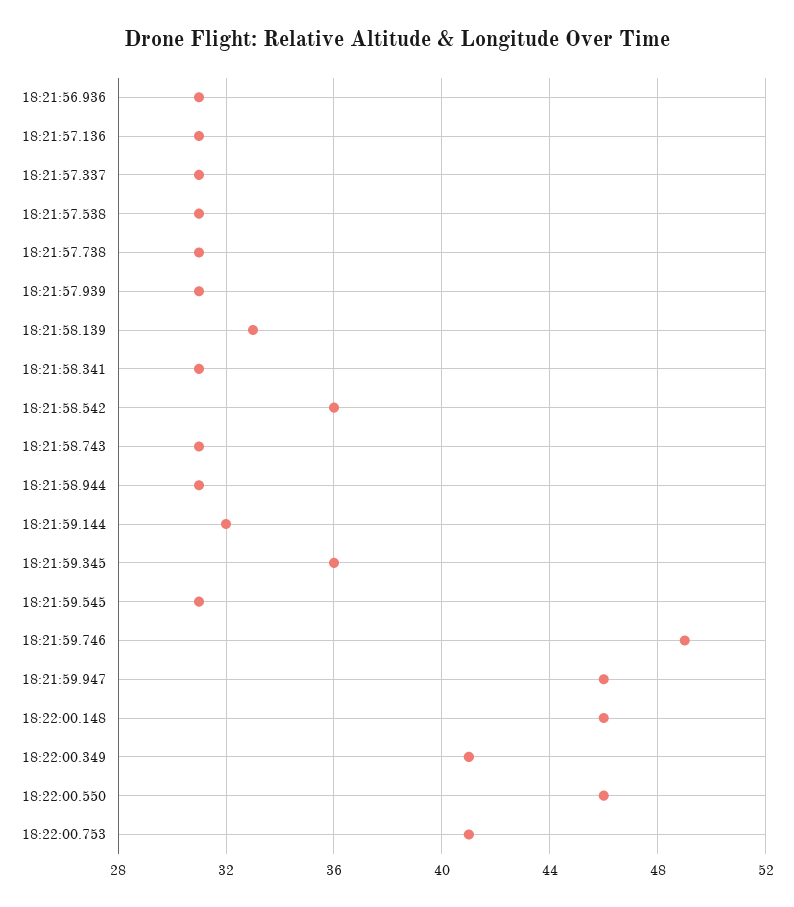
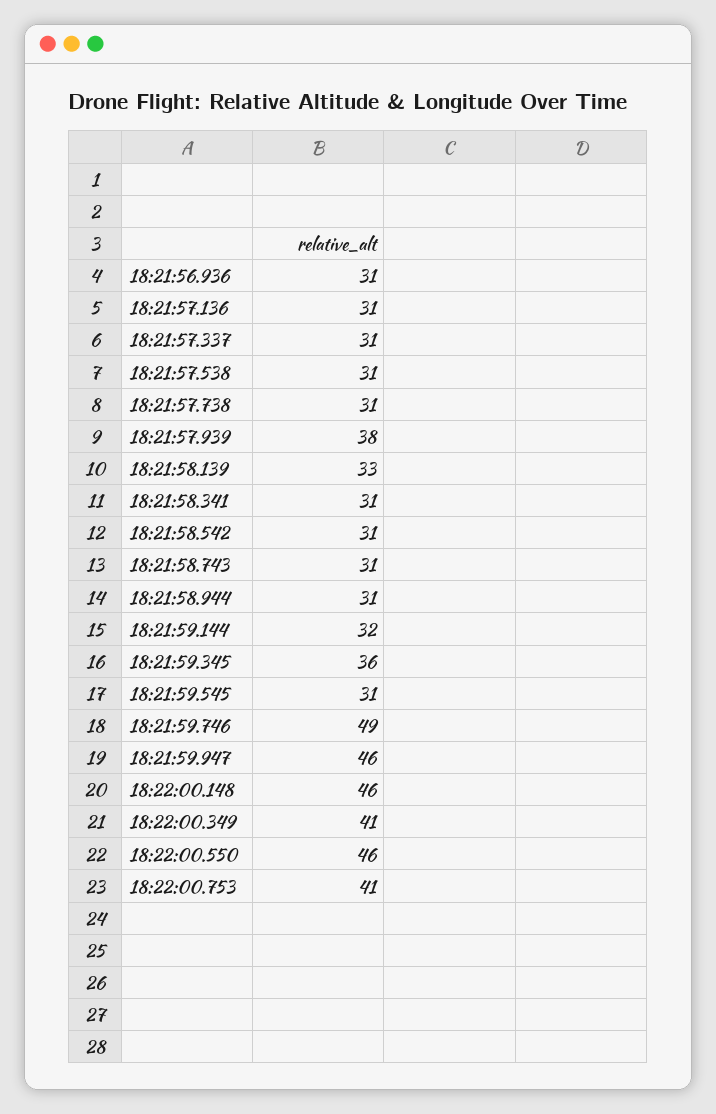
18:21:57.939: 31 -> 38
18:21:58.542: 36 -> 31

